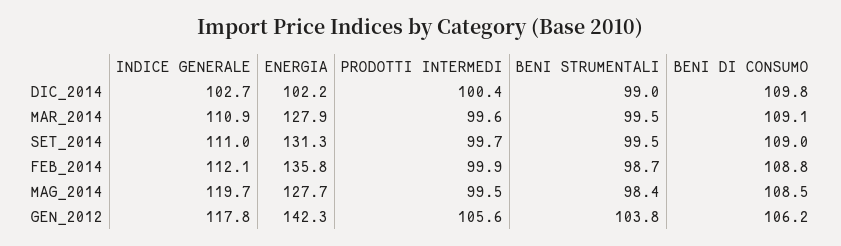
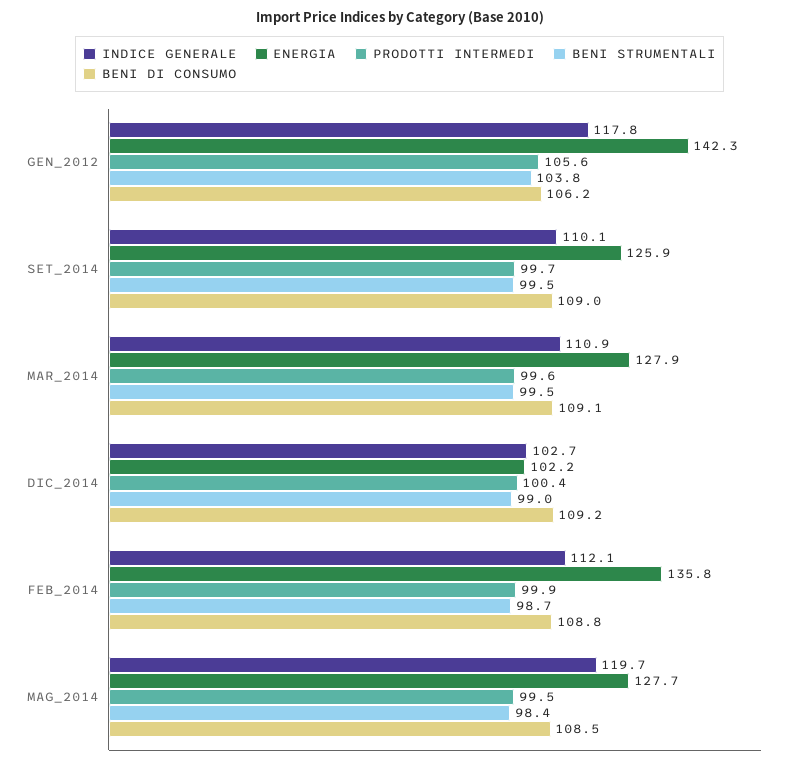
BENI DI CONSUMO, DIC_2014: 109.8 -> 109.2
INDICE GENERALE, SET_2014: 111 -> 110.1
ENERGIA, SET_2014: 131.3 -> 125.9

